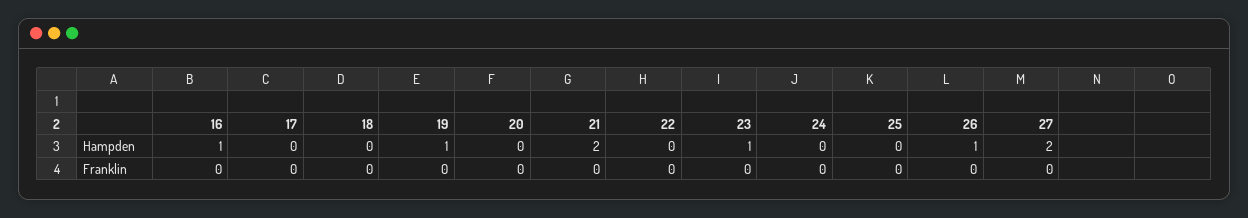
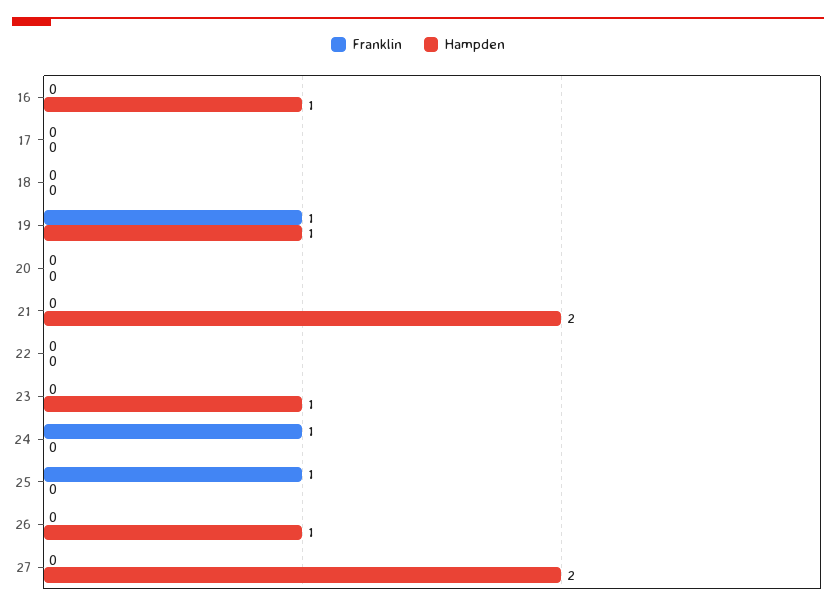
Franklin, 19: 0 -> 1
Franklin, 24: 0 -> 1
Franklin, 25: 0 -> 1

